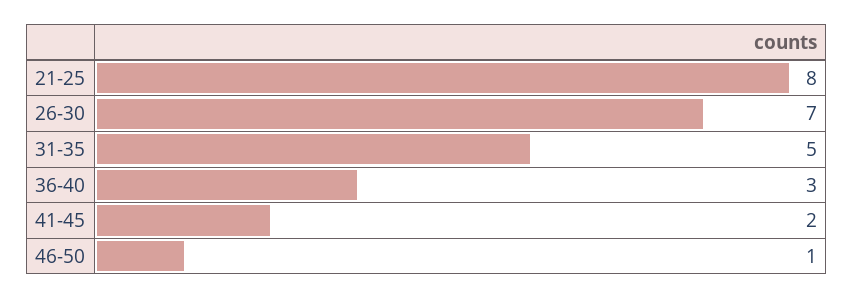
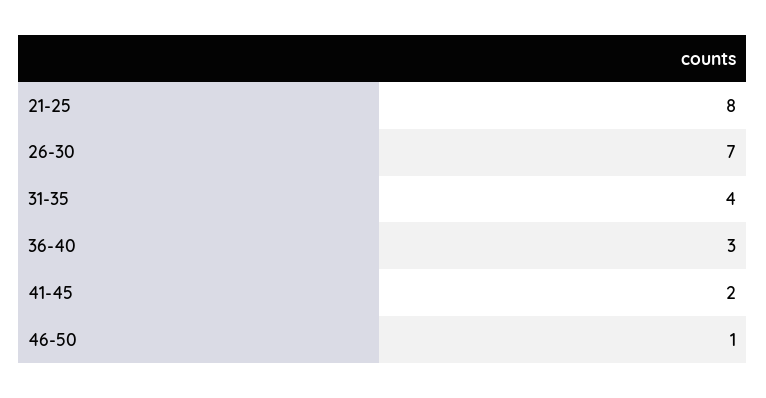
31-35: 5 -> 4

